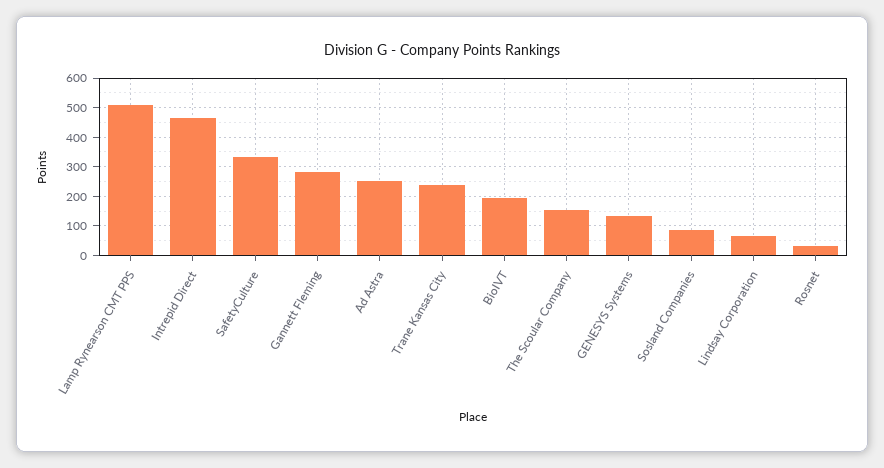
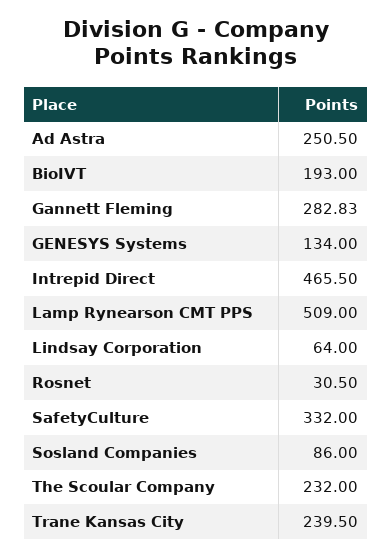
The Scoular Company: 150 -> 232

